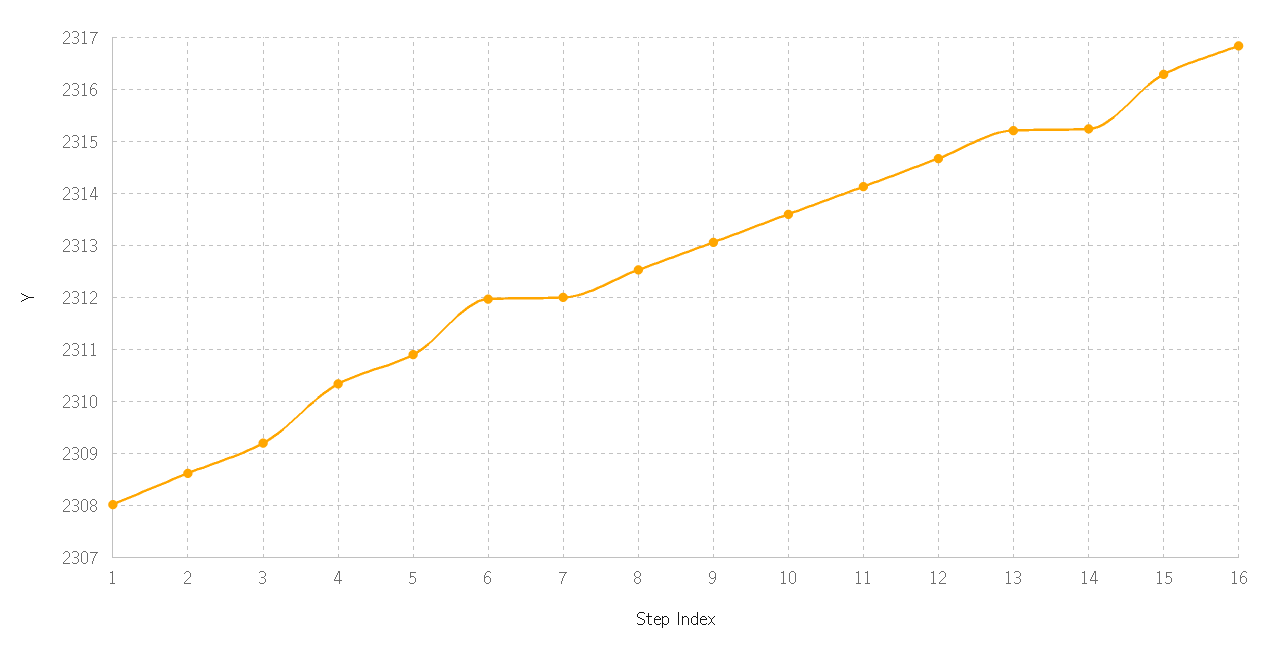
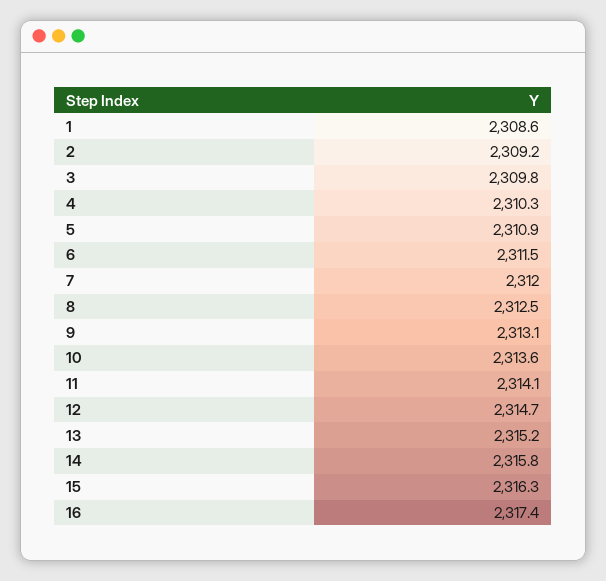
1: 2308 -> 2308.6
2: 2308.6 -> 2309.2
3: 2309.2 -> 2309.8
6: 2312 -> 2311.5
14: 2315.2 -> 2315.8
16: 2316.8 -> 2317.4

